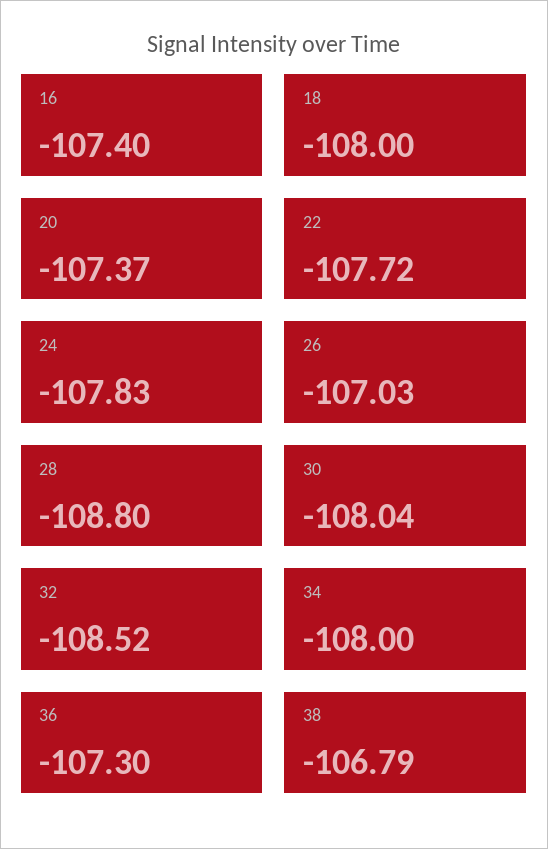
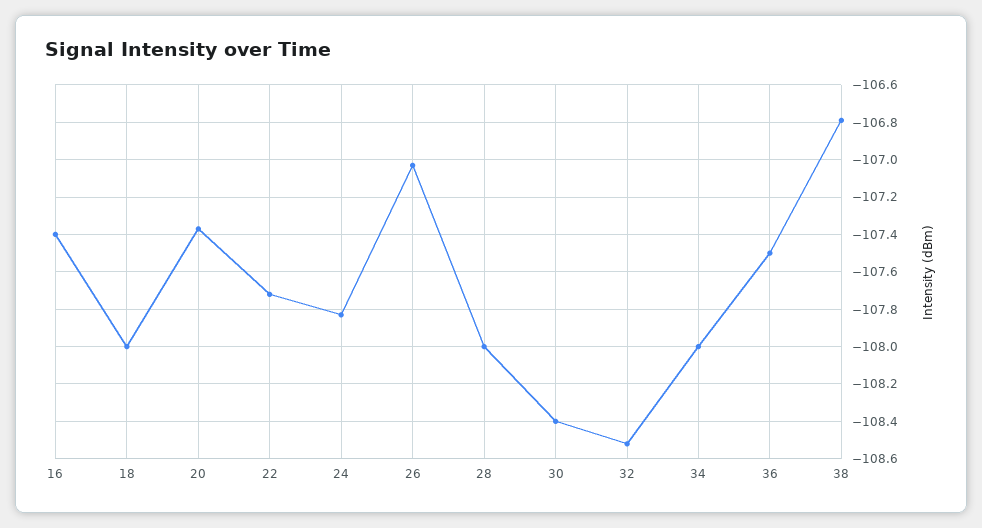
28: -108.8 -> -108
30: -108.04 -> -108.4
36: -107.3 -> -107.5

